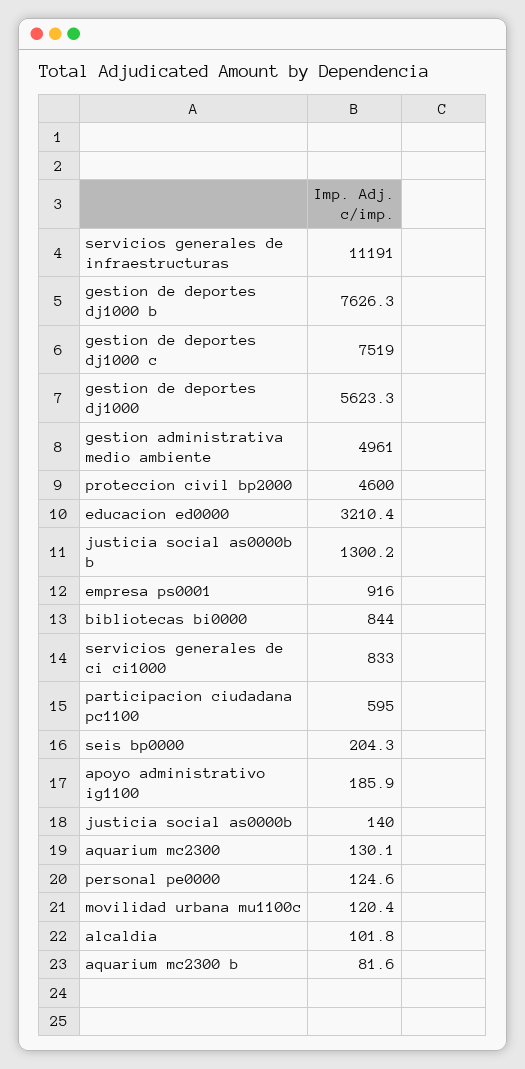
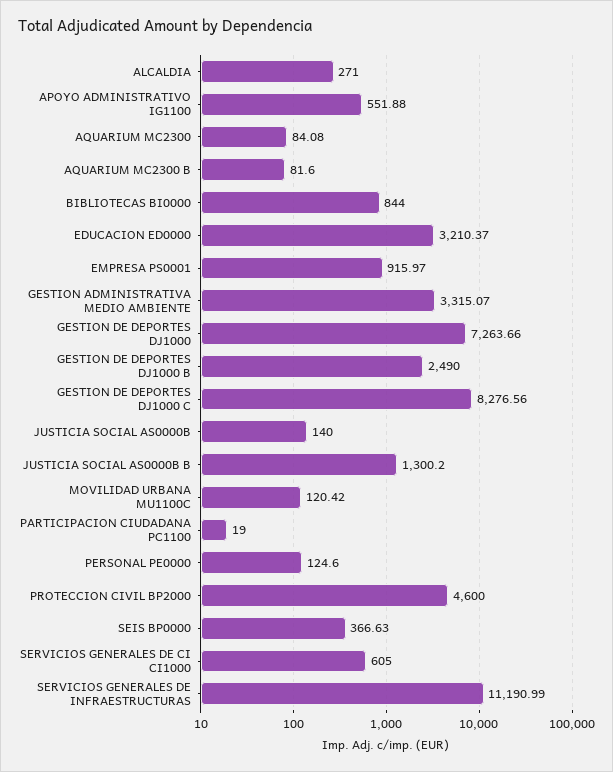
gestion de deportes dj1000 b: 7626.3 -> 2490
gestion de deportes dj1000 c: 7519 -> 8276.56
gestion de deportes dj1000: 5623.3 -> 7263.66
gestion administrativa medio ambiente: 4961 -> 3315.07
servicios generales de ci ci1000: 833 -> 605
participacion ciudadana pc1100: 595 -> 19
seis bp0000: 204.3 -> 366.63
apoyo administrativo ig1100: 185.9 -> 551.88
aquarium mc2300: 130.1 -> 84.08
alcaldia: 101.8 -> 271

